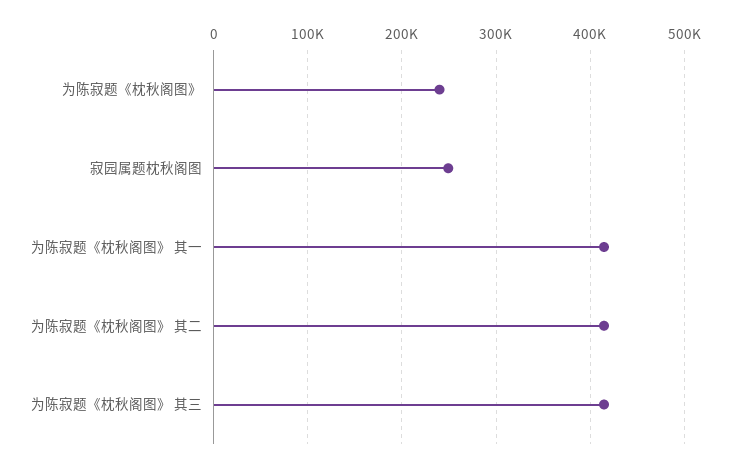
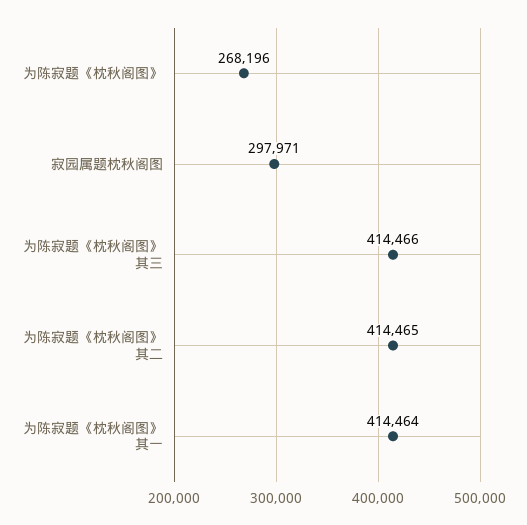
为陈寂题《枕秋阁图》: 240000 -> 268196
寂园属题枕秋阁图: 250000 -> 297971

